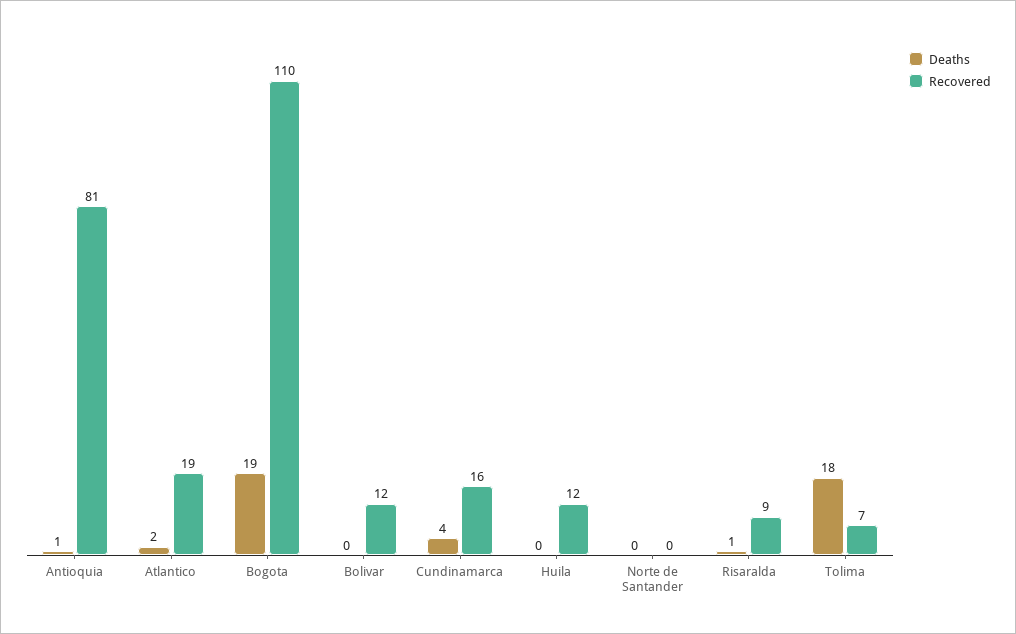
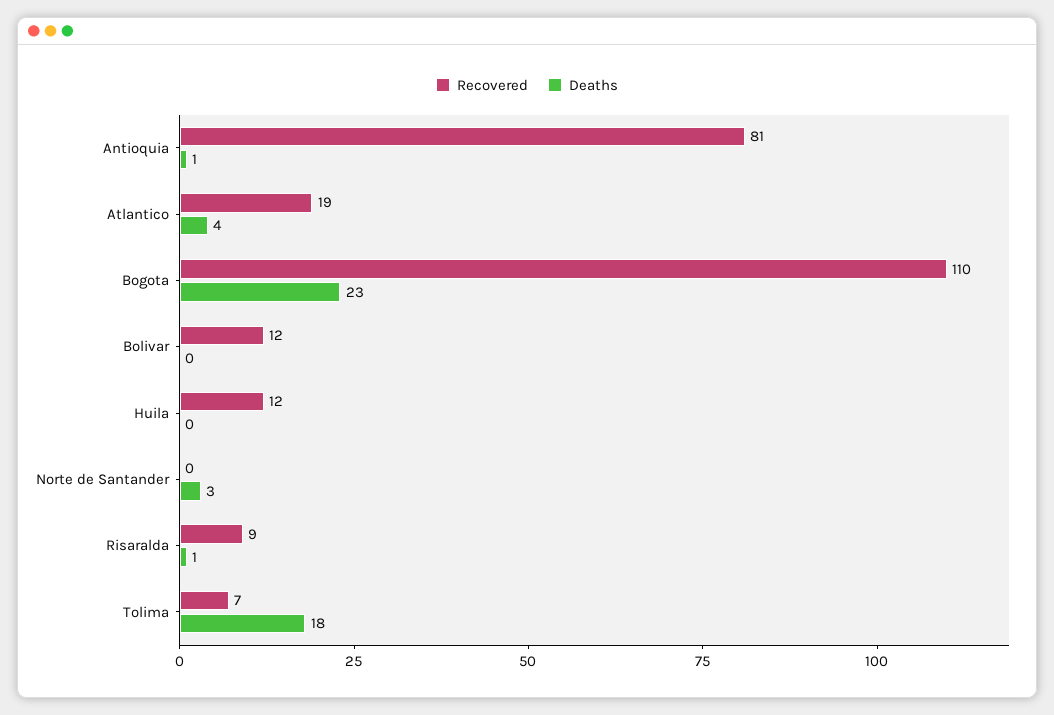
Deaths, Atlantico: 2 -> 4
Deaths, Bogota: 19 -> 23
Deaths, Cundinamarca: 4 -> none
Recovered, Cundinamarca: 16 -> none
Deaths, Norte de Santander: 0 -> 3

